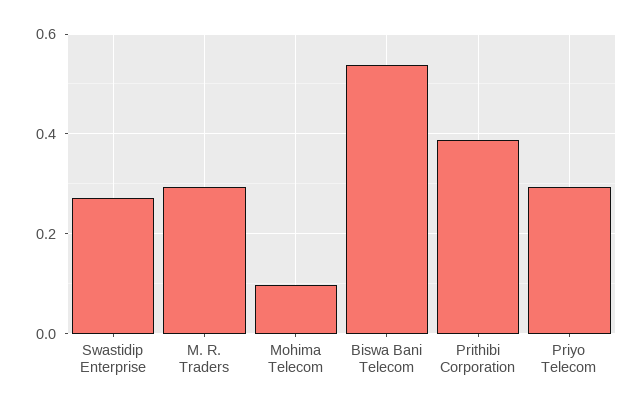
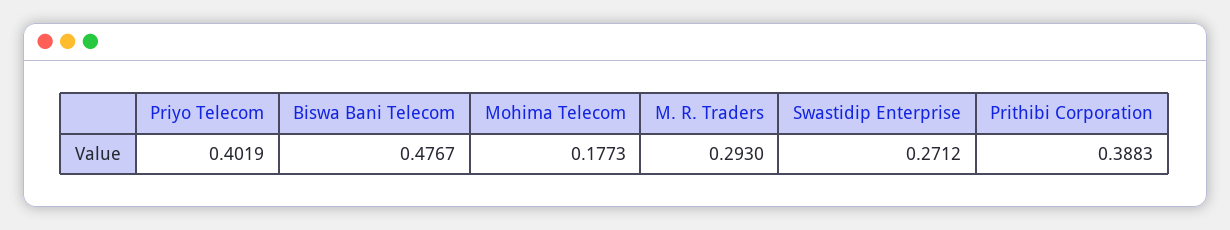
Mohima Telecom: 0.1 -> 0.1773
Biswa Bani Telecom: 0.54 -> 0.4767
Priyo Telecom: 0.3 -> 0.4019

